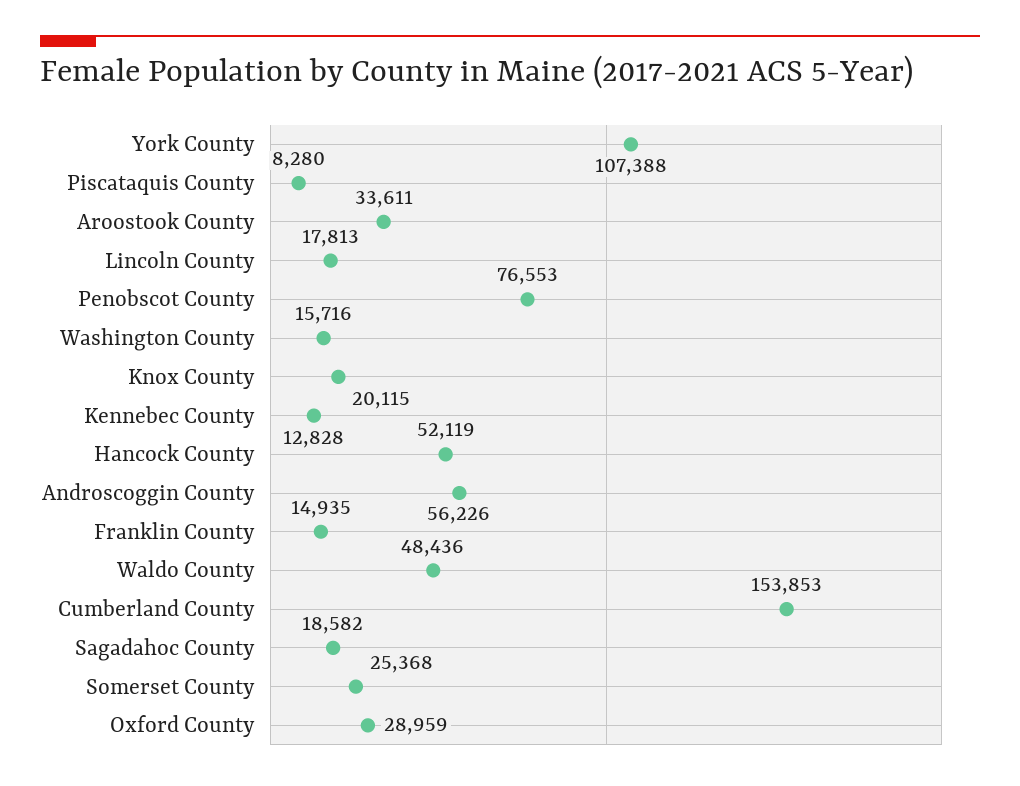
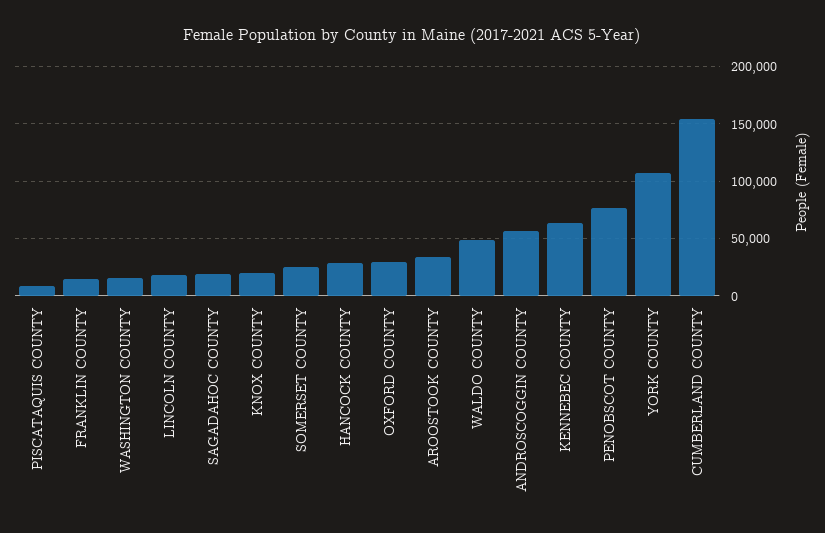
Kennebec County: 12828 -> 60000
Hancock County: 52119 -> 30000

